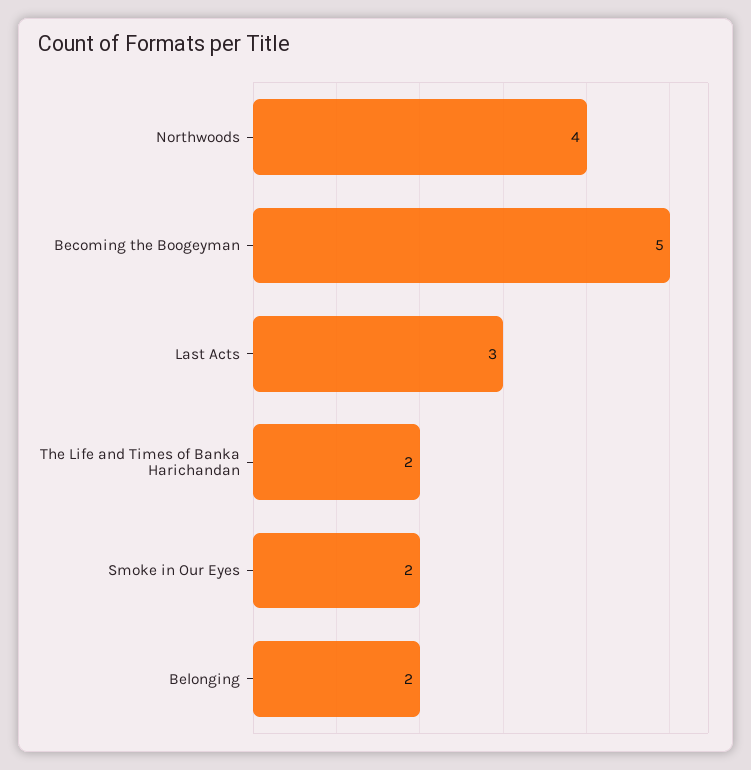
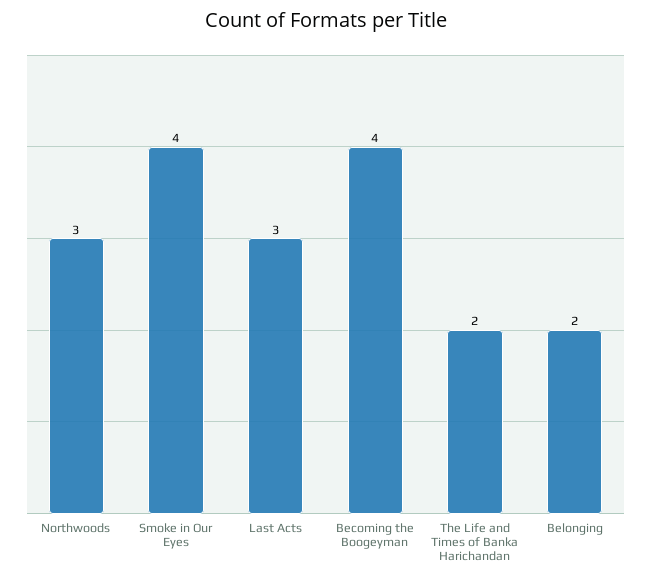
Northwoods: 4 -> 3
Becoming the Boogeyman: 5 -> 4
Smoke in Our Eyes: 2 -> 4

